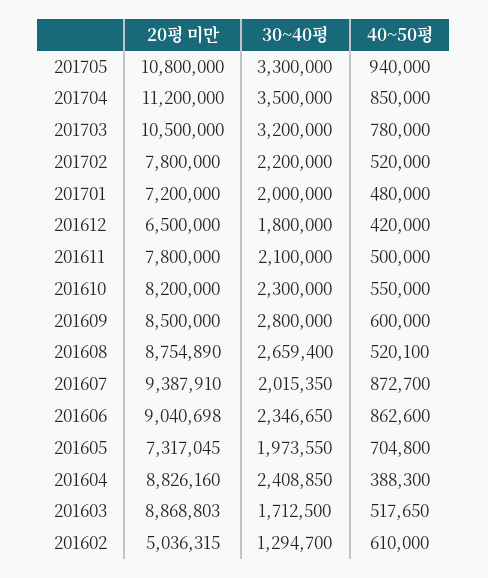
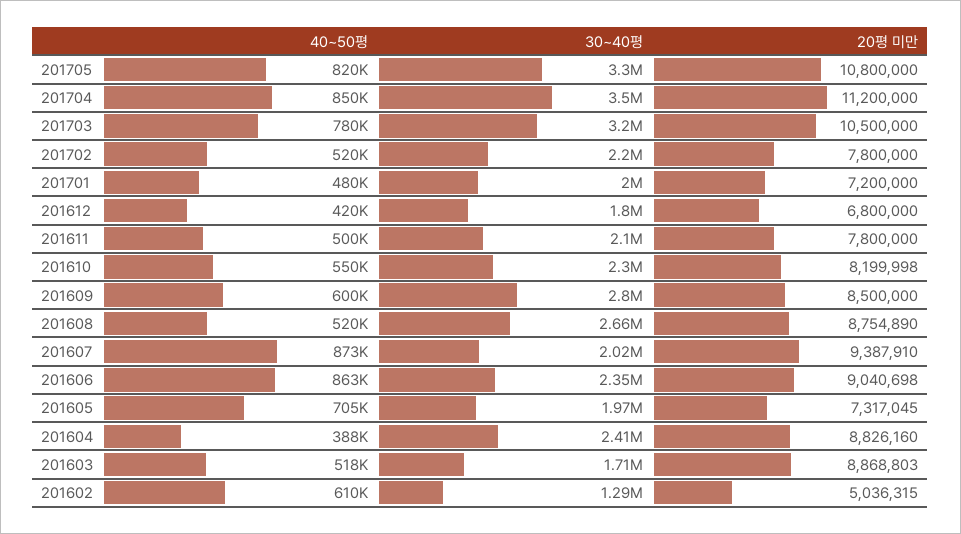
40~50평, 201705: 940000 -> 820000
20평 미만, 201612: 6500000 -> 6800000
20평 미만, 201610: 8200000 -> 8199998

